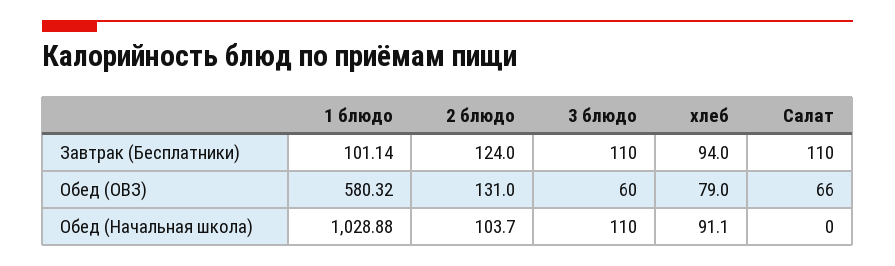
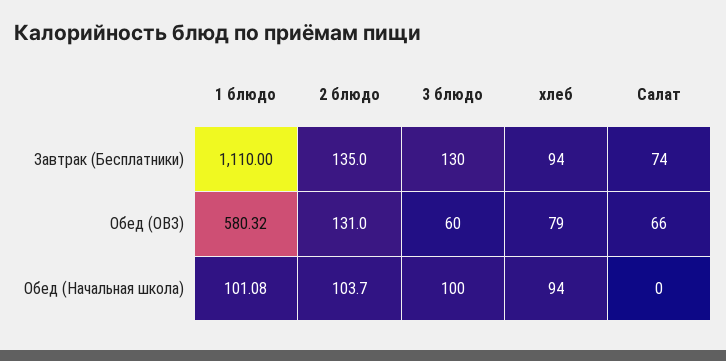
1 блюдо, Завтрак (Бесплатники): 101.14 -> 1110
2 блюдо, Завтрак (Бесплатники): 124 -> 135
3 блюдо, Завтрак (Бесплатники): 110 -> 130
Салат, Завтрак (Бесплатники): 110 -> 74
1 блюдо, Обед (Начальная школа): 1028.88 -> 101.08
3 блюдо, Обед (Начальная школа): 110 -> 100
хлеб, Обед (Начальная школа): 91.1 -> 94

